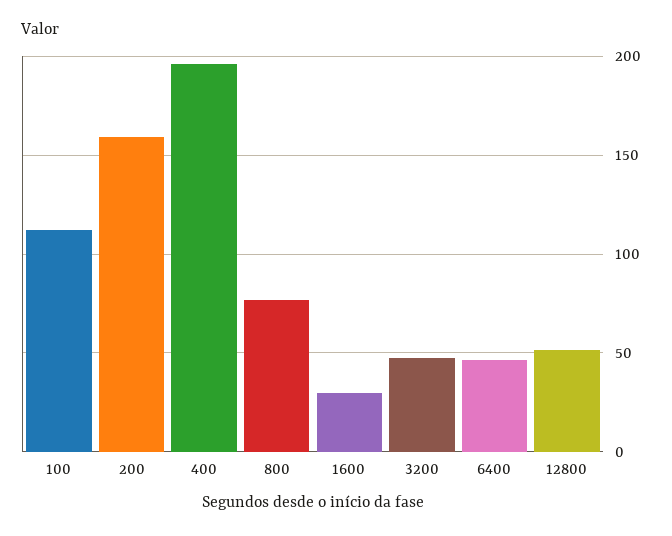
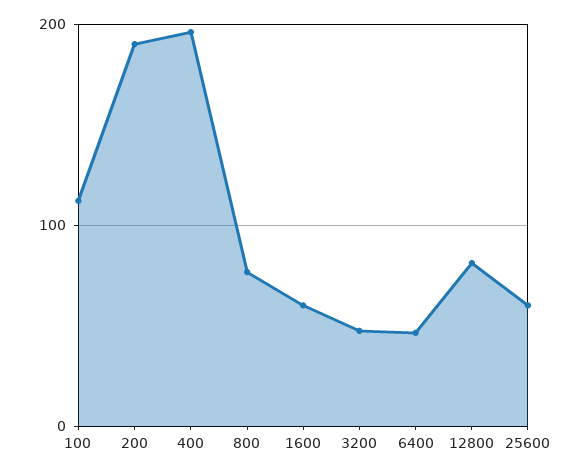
200: 160 -> 190
1600: 30 -> 60
12800: 50 -> 80
25600: none -> 60

